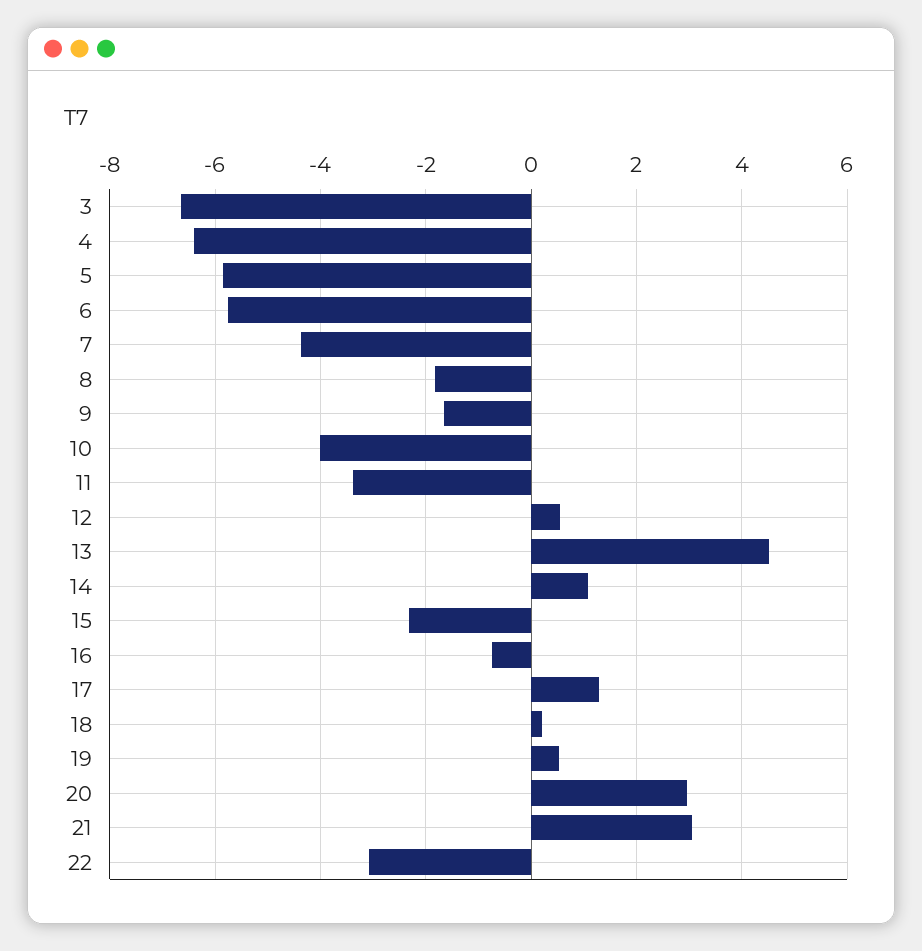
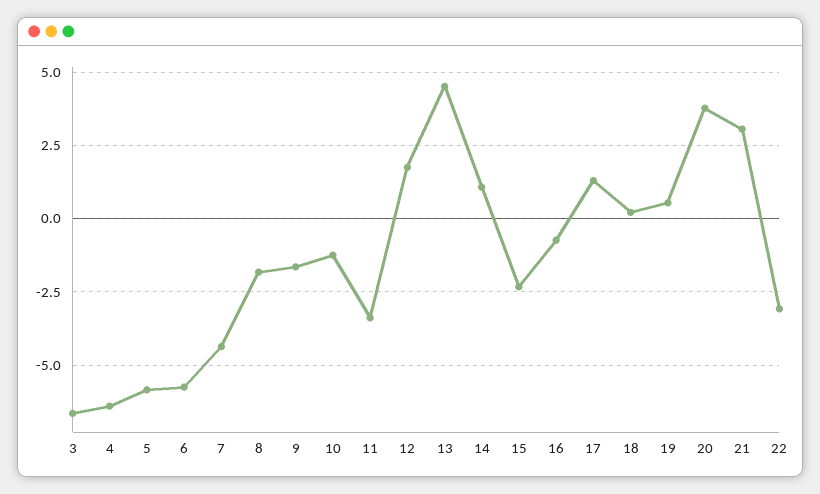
10: -4 -> -1.25
12: 0.6 -> 1.75
20: 3 -> 3.75

